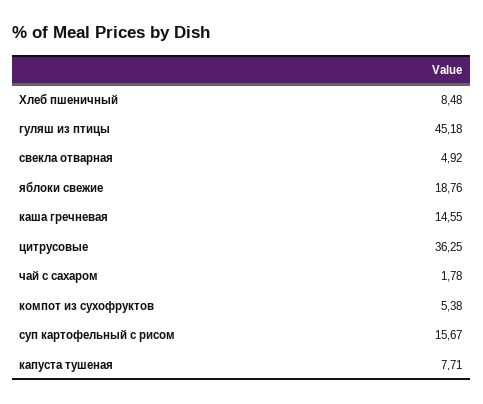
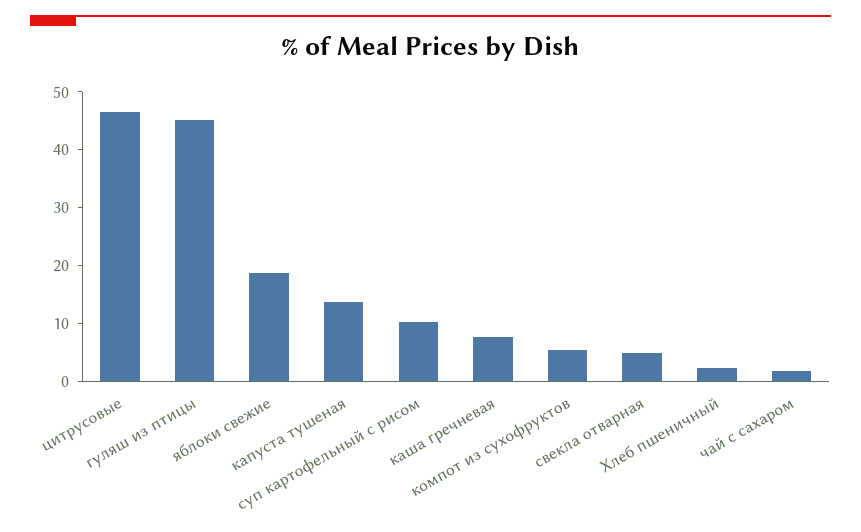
Хлеб пшеничный: 8.48 -> 2
каша гречневая: 14.55 -> 8
цитрусовые: 36.25 -> 46
суп картофельный с рисом: 15.67 -> 10
капуста тушеная: 7.71 -> 14

